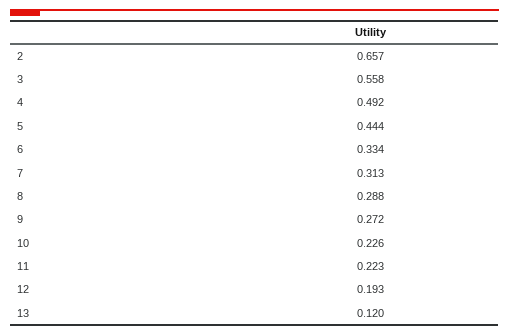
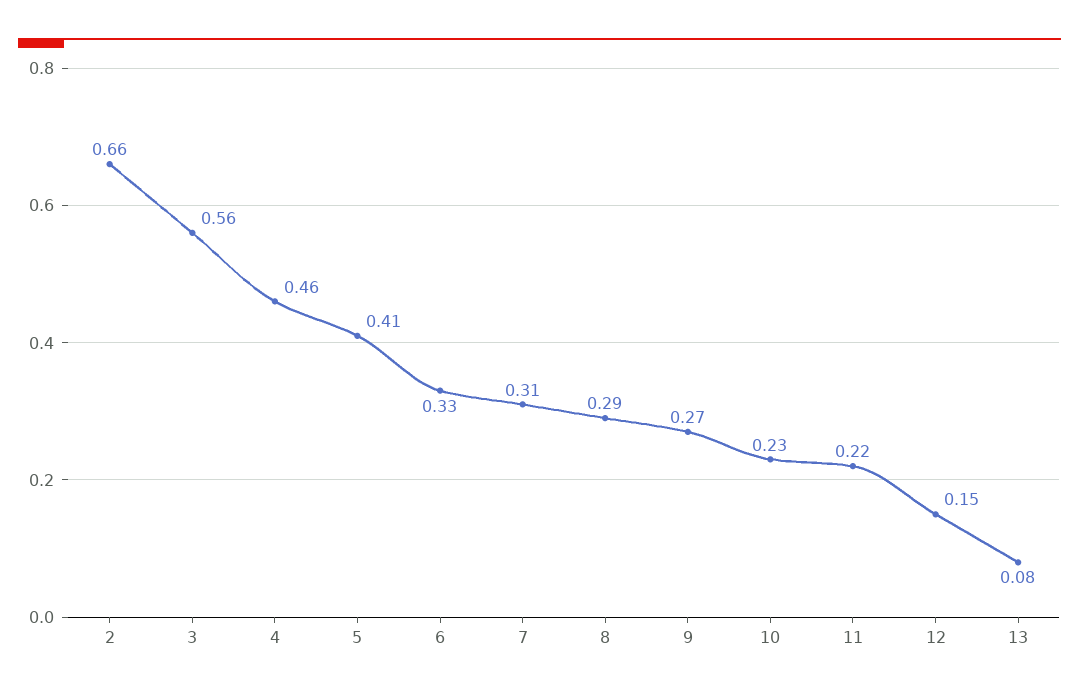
4: 0.492 -> 0.46
5: 0.444 -> 0.41
12: 0.193 -> 0.15
13: 0.12 -> 0.08

